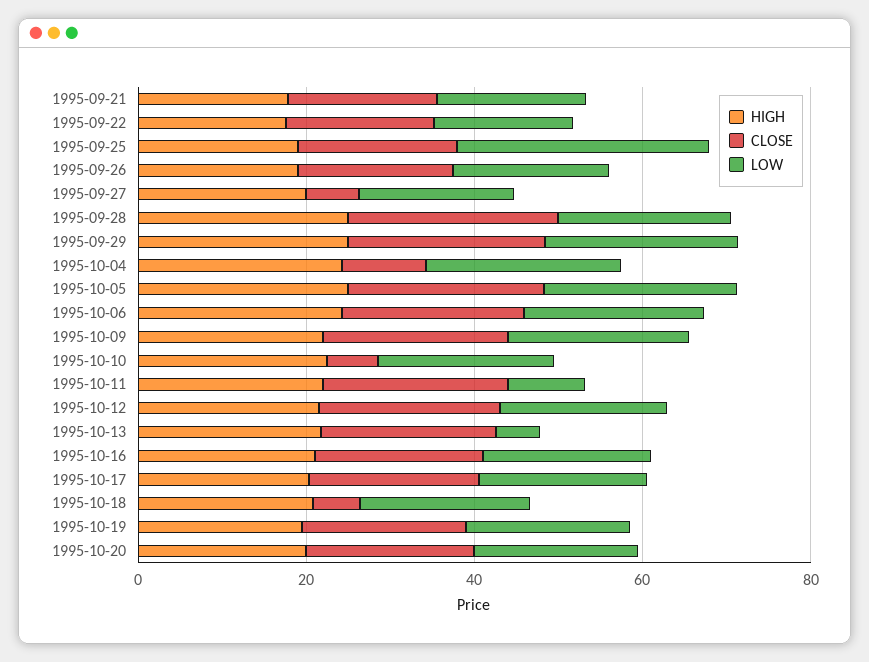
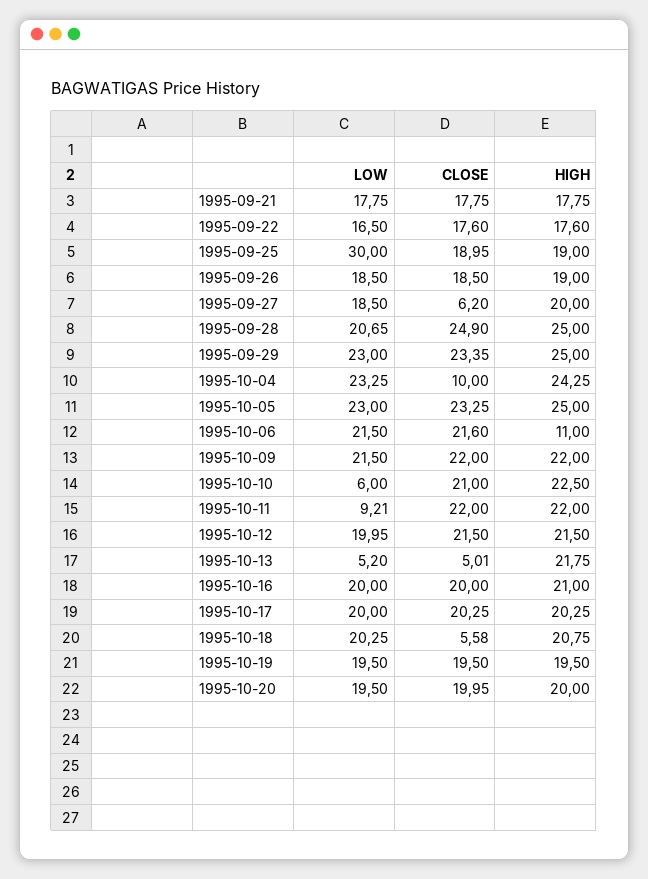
HIGH, 1995-10-06: 25 -> 11
CLOSE, 1995-10-10: 5 -> 21
LOW, 1995-10-10: 20 -> 6
CLOSE, 1995-10-13: 20 -> 5.01

